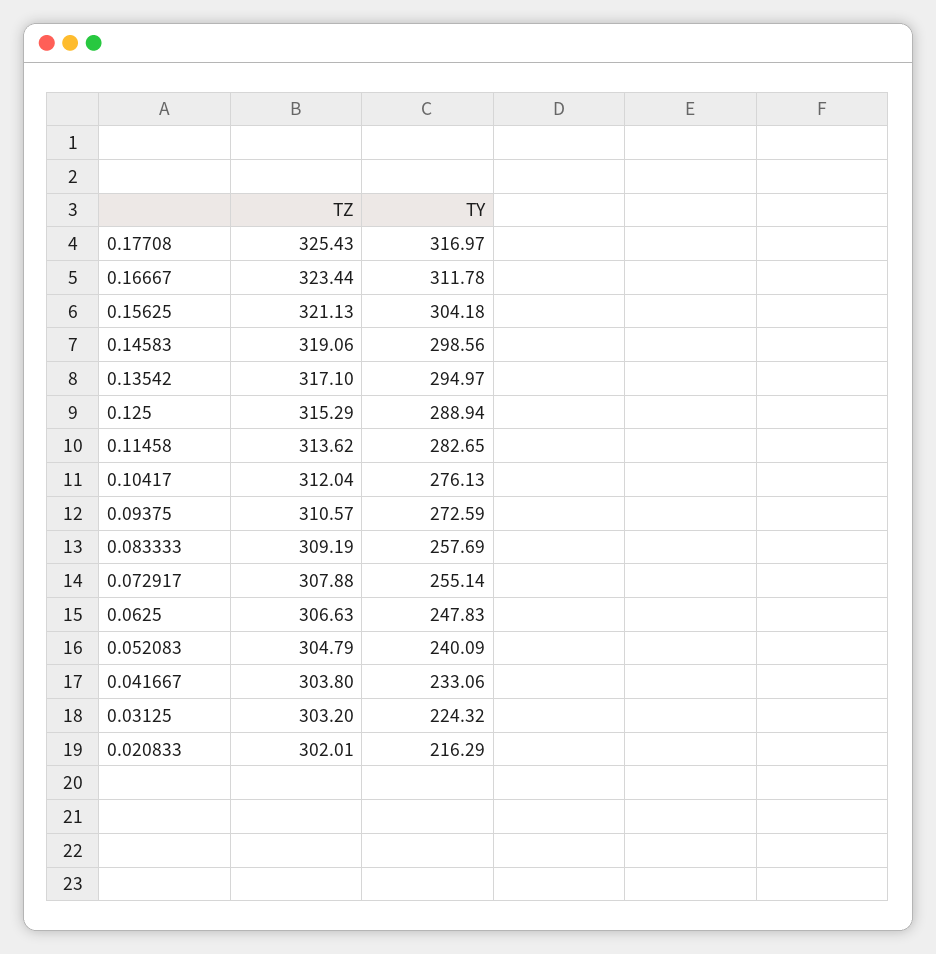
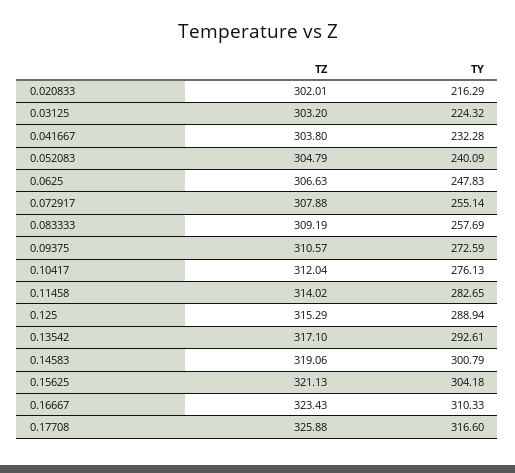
TZ, 0.17708: 325.43 -> 325.88
TY, 0.17708: 316.97 -> 316.6
TZ, 0.16667: 323.44 -> 323.43
TY, 0.16667: 311.78 -> 310.33
TY, 0.14583: 298.56 -> 300.79
TY, 0.13542: 294.97 -> 292.61
TZ, 0.11458: 313.62 -> 314.02
TY, 0.041667: 233.06 -> 232.28

